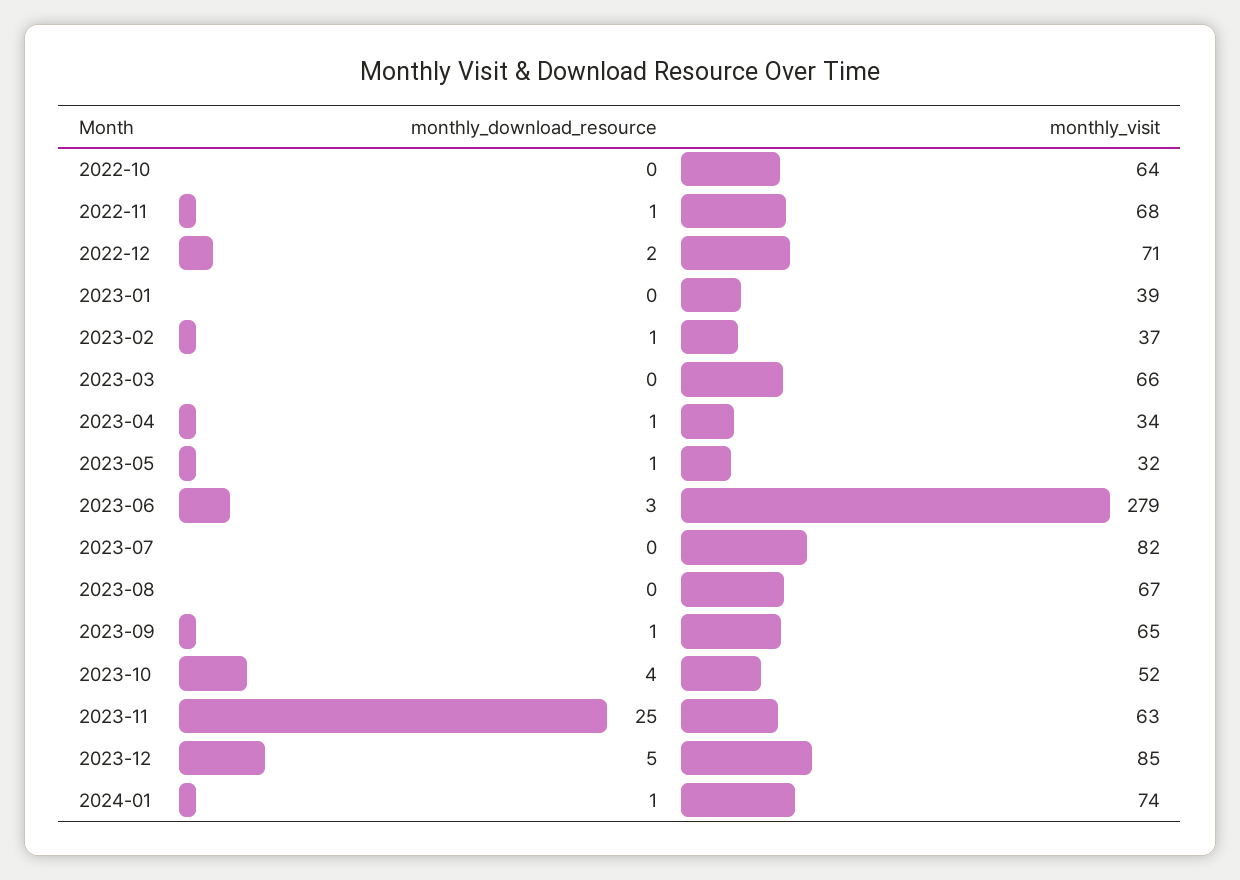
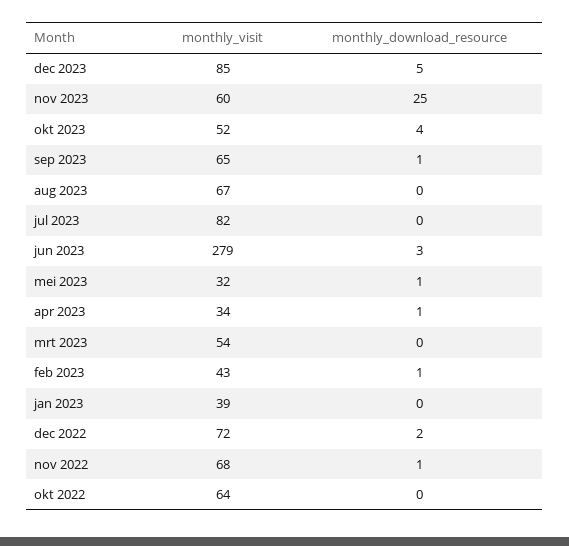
monthly_visit, 2022-12: 71 -> 72
monthly_visit, 2023-02: 37 -> 43
monthly_visit, 2023-03: 66 -> 54
monthly_visit, 2023-11: 63 -> 60
monthly_download_resource, 2024-01: 1 -> none
monthly_visit, 2024-01: 74 -> none

